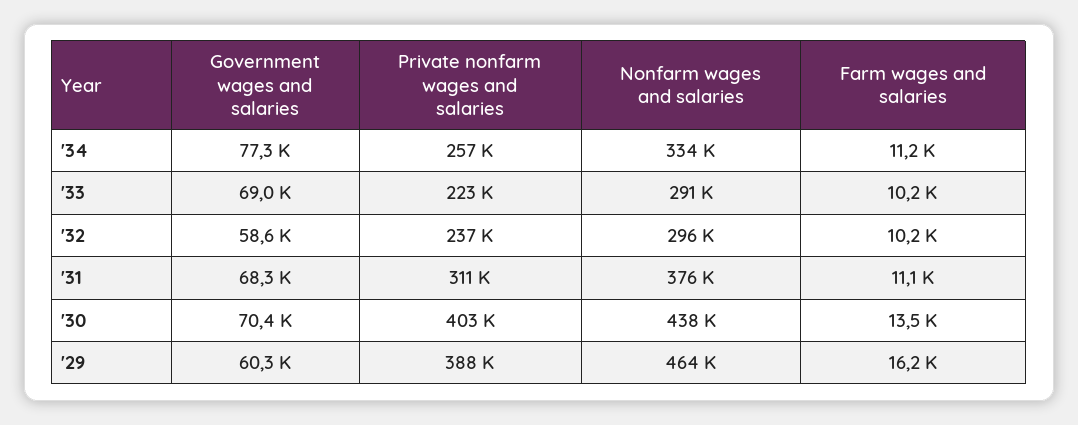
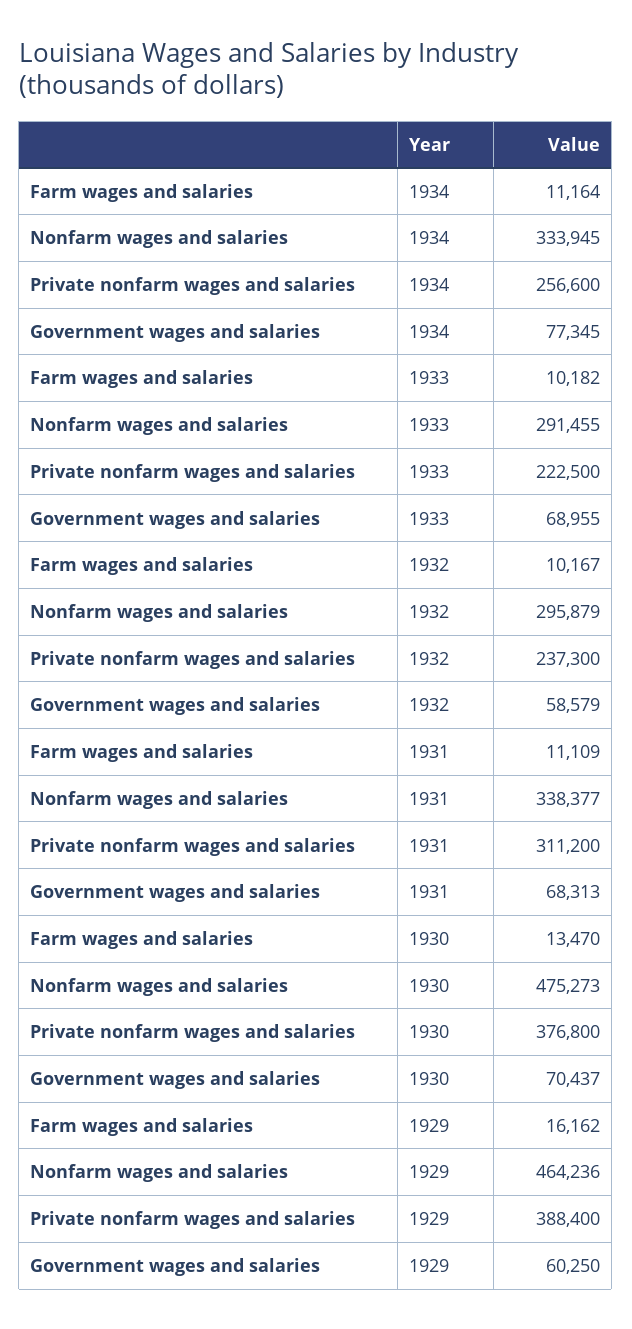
Nonfarm wages and salaries, '31: 376000 -> 338377
Private nonfarm wages and salaries, '30: 403000 -> 376800
Nonfarm wages and salaries, '30: 438000 -> 475273

